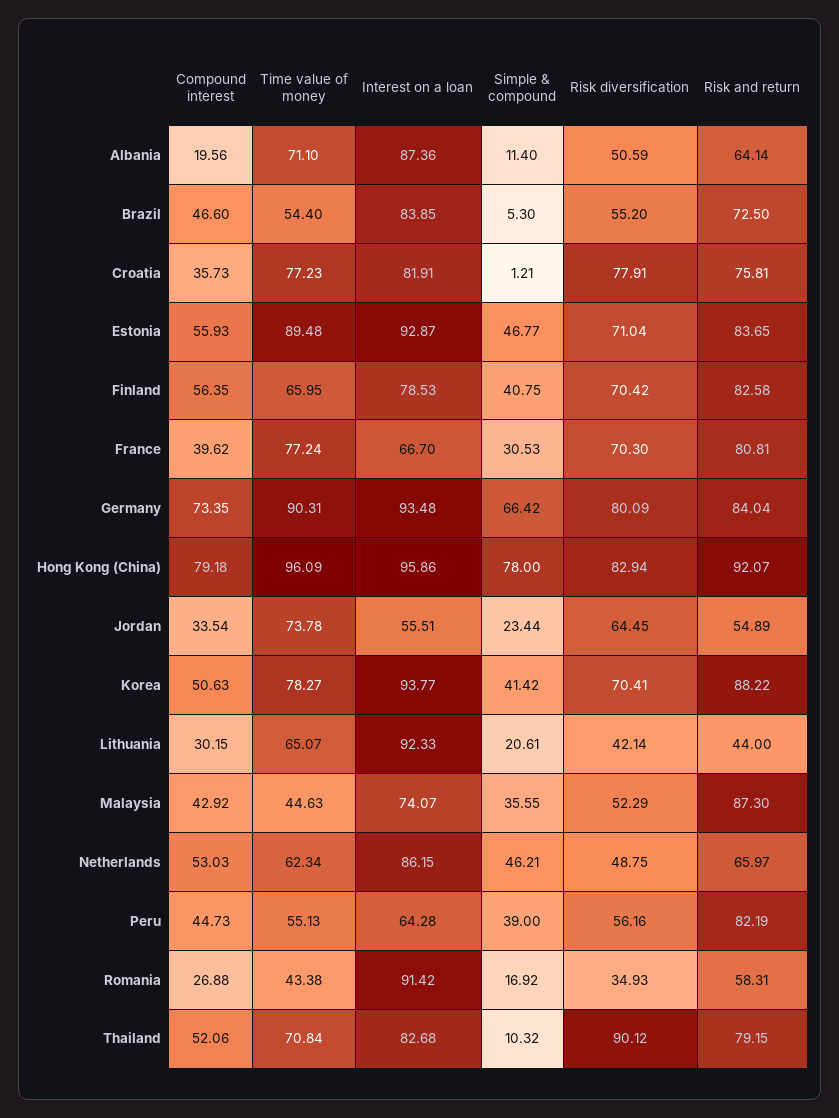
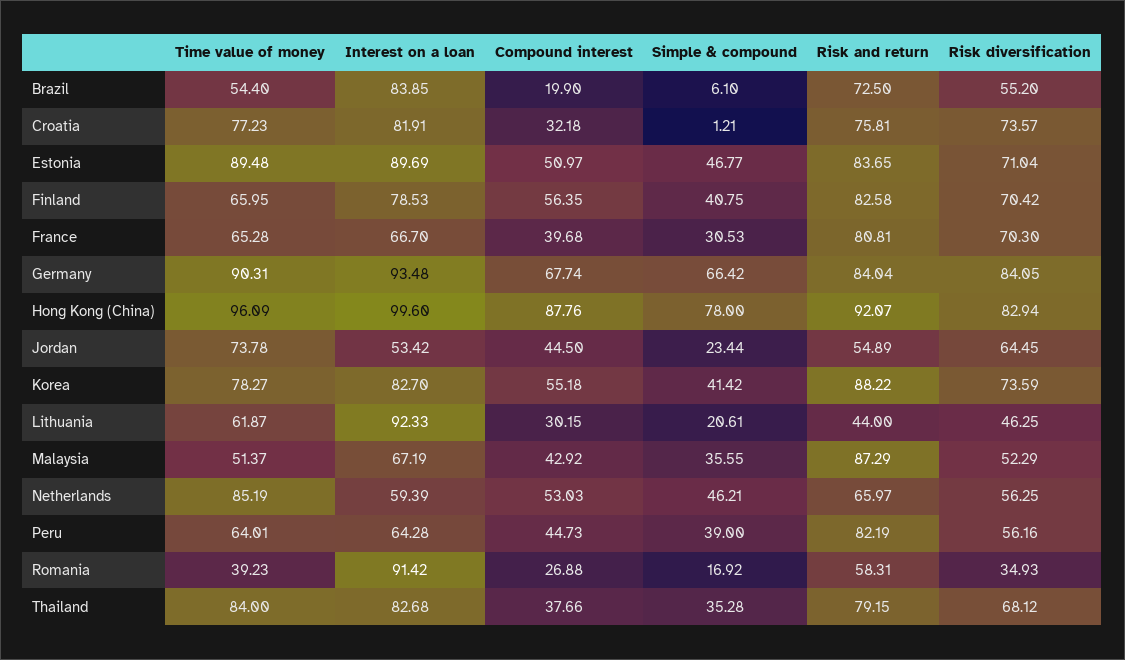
Compound interest, Albania: 19.56 -> none
Time value of money, Albania: 71.1 -> none
Interest on a loan, Albania: 87.36 -> none
Simple & compound, Albania: 11.4 -> none
Risk diversification, Albania: 50.59 -> none
Risk and return, Albania: 64.14 -> none
Compound interest, Brazil: 46.6 -> 19.9
Simple & compound, Brazil: 5.3 -> 6.1
Compound interest, Croatia: 35.73 -> 32.18
Risk diversification, Croatia: 77.91 -> 73.57
Compound interest, Estonia: 55.93 -> 50.97
Interest on a loan, Estonia: 92.87 -> 89.69
Compound interest, France: 39.62 -> 39.68
Time value of money, France: 77.24 -> 65.28
Compound interest, Germany: 73.35 -> 67.74
Risk diversification, Germany: 80.09 -> 84.05
Compound interest, Hong Kong (China): 79.18 -> 87.76
Interest on a loan, Hong Kong (China): 95.86 -> 99.6
Compound interest, Jordan: 33.54 -> 44.5
Interest on a loan, Jordan: 55.51 -> 53.42
Compound interest, Korea: 50.63 -> 55.18
Interest on a loan, Korea: 93.77 -> 82.7
Risk diversification, Korea: 70.41 -> 73.59
Time value of money, Lithuania: 65.07 -> 61.87
Risk diversification, Lithuania: 42.14 -> 46.25
Time value of money, Malaysia: 44.63 -> 51.37
Interest on a loan, Malaysia: 74.07 -> 67.19
Risk and return, Malaysia: 87.3 -> 87.29
Time value of money, Netherlands: 62.34 -> 85.19
Interest on a loan, Netherlands: 86.15 -> 59.39
Risk diversification, Netherlands: 48.75 -> 56.25
Time value of money, Peru: 55.13 -> 64.01
Time value of money, Romania: 43.38 -> 39.23
Compound interest, Thailand: 52.06 -> 37.66
Time value of money, Thailand: 70.84 -> 84
Simple & compound, Thailand: 10.32 -> 35.28
Risk diversification, Thailand: 90.12 -> 68.12

